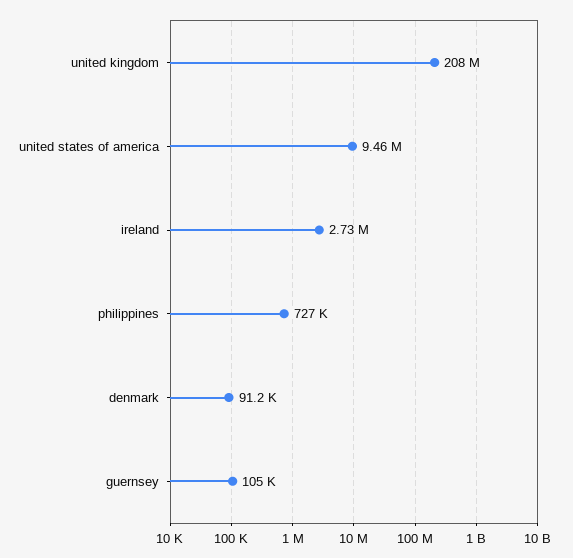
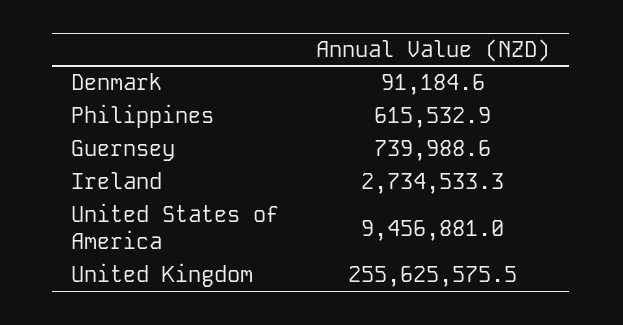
united kingdom: 208000000 -> 255625575.5
philippines: 727000 -> 615532.9
guernsey: 105000 -> 739988.6

